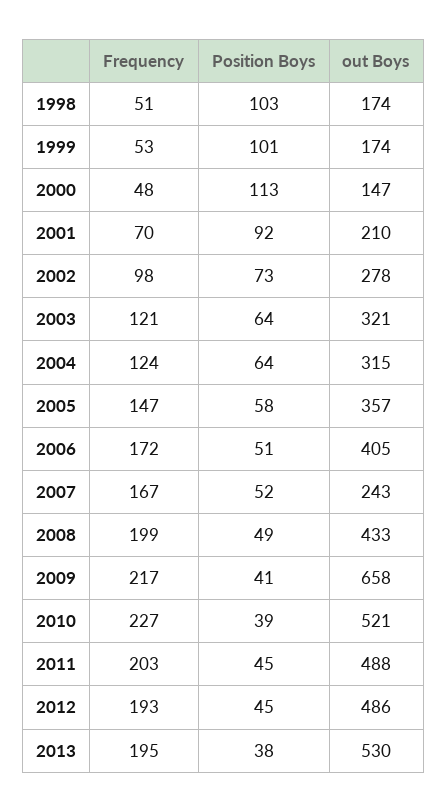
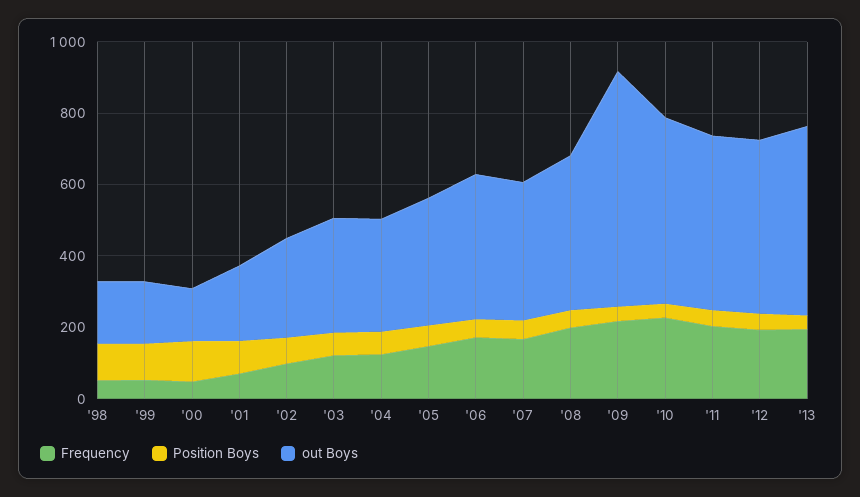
out Boys, 2007: 243 -> 400

